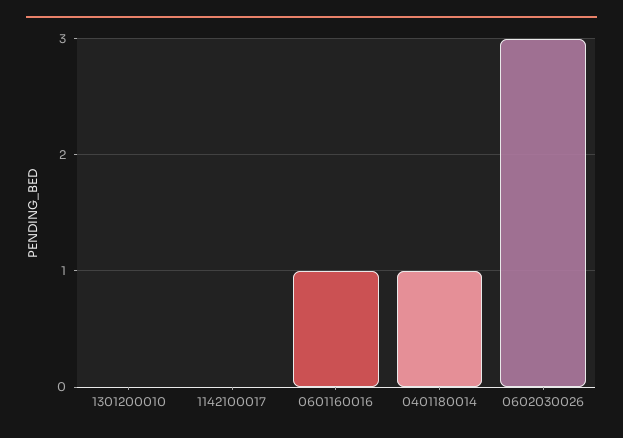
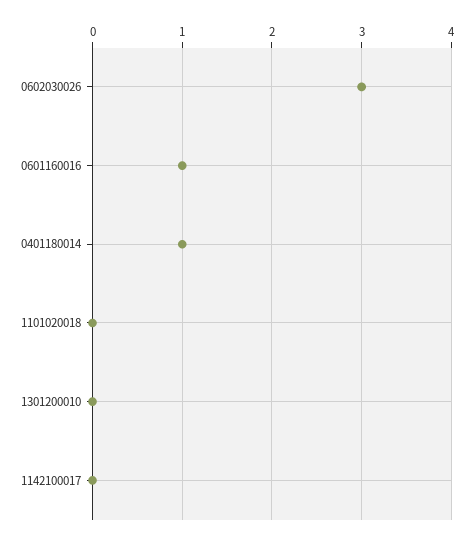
1101020018: none -> 0

